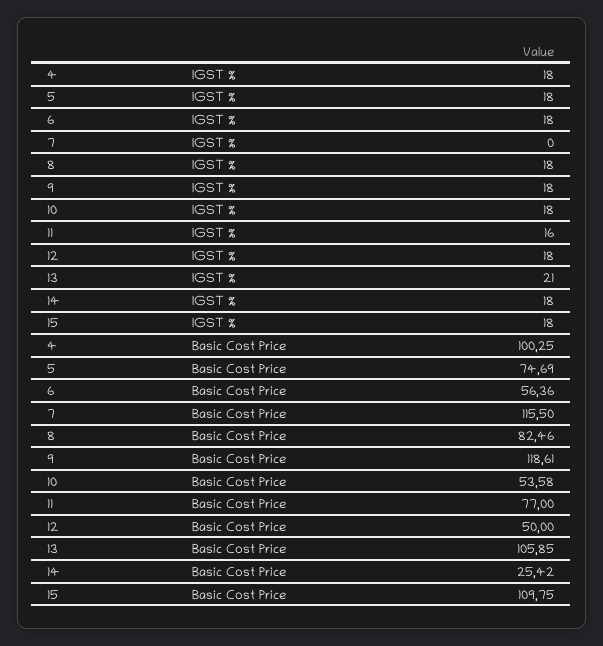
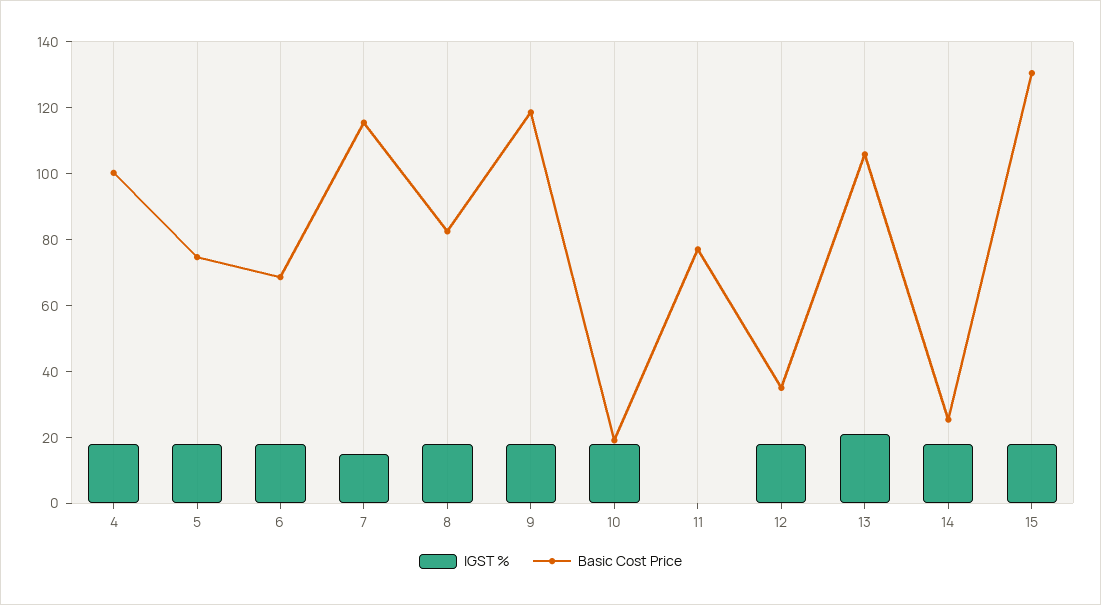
IGST %, 7: 0 -> 15
IGST %, 11: 16 -> 0
Basic Cost Price, 6: 56.36 -> 70
Basic Cost Price, 10: 53.58 -> 20
Basic Cost Price, 12: 50 -> 35
Basic Cost Price, 15: 109.75 -> 130

